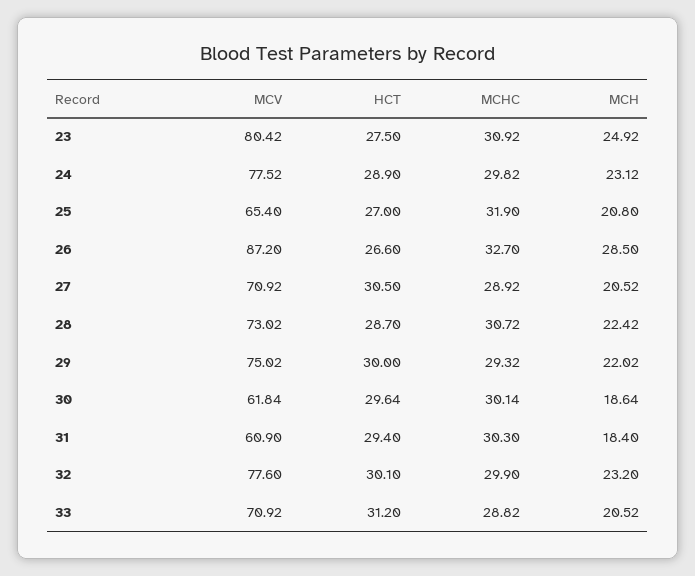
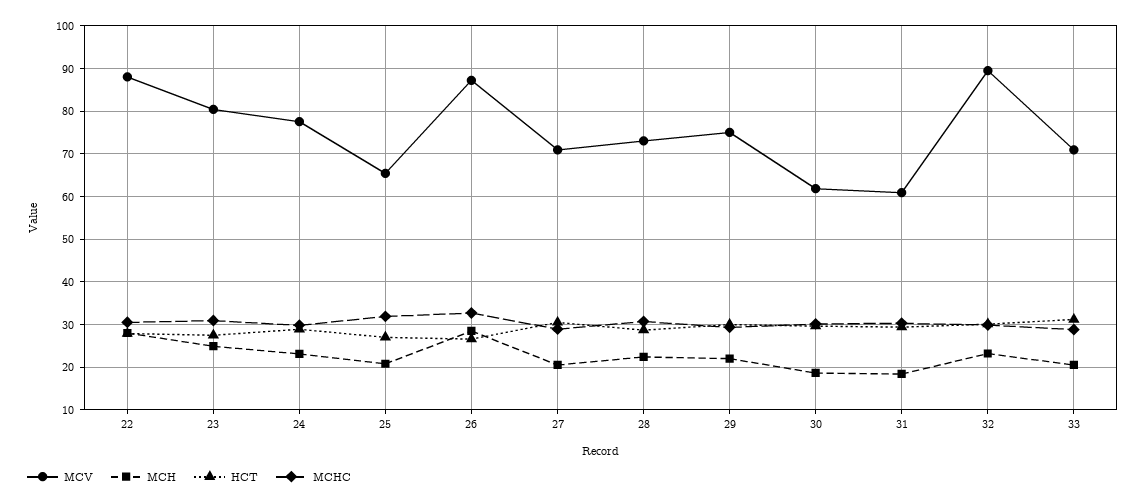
MCV, 32: 77.6 -> 90
MCV, 22: none -> 88
MCH, 22: none -> 28
HCT, 22: none -> 28
MCHC, 22: none -> 30

